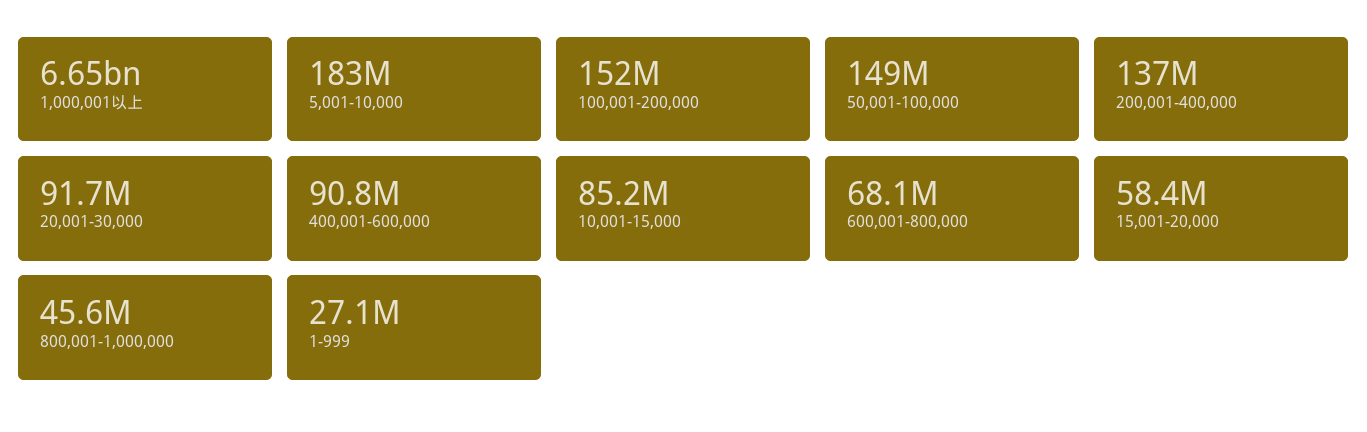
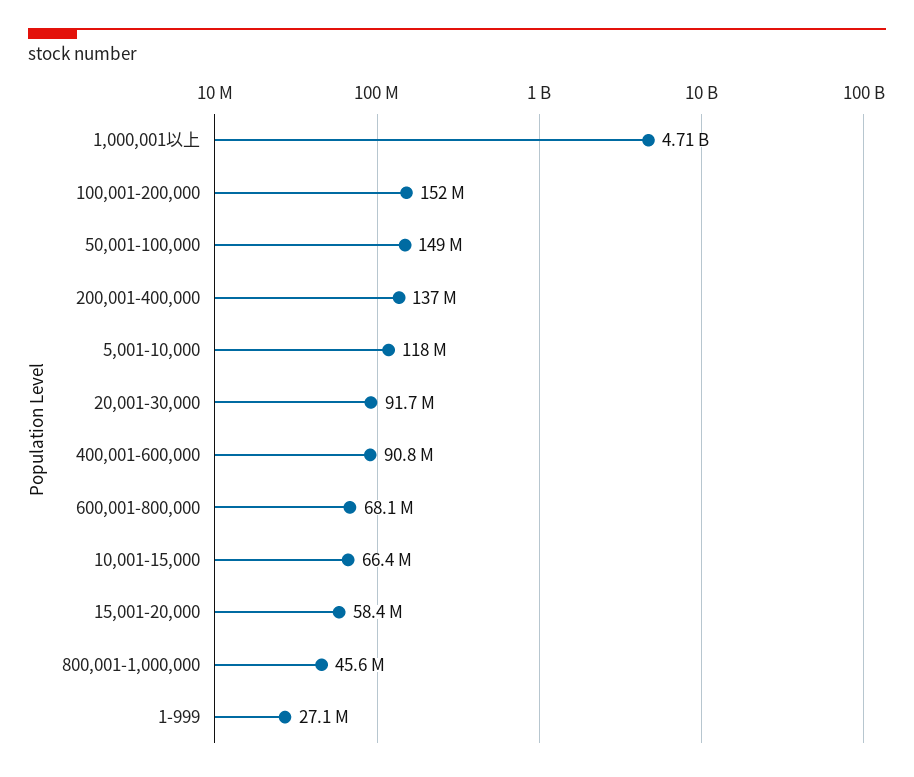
1,000,001以上: 6650000000 -> 4710000000
5,001-10,000: 183000000 -> 118000000
10,001-15,000: 85200000 -> 66400000

